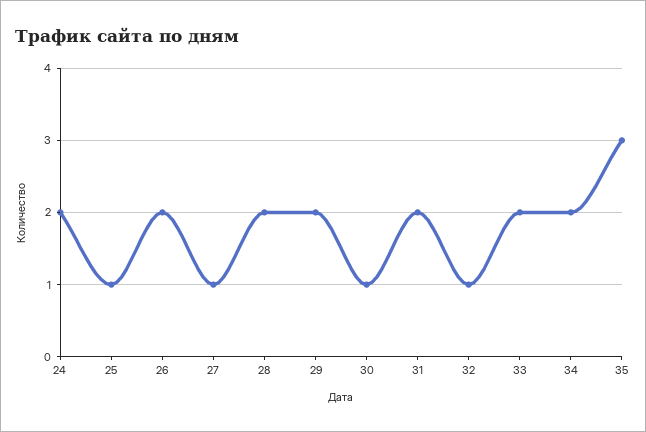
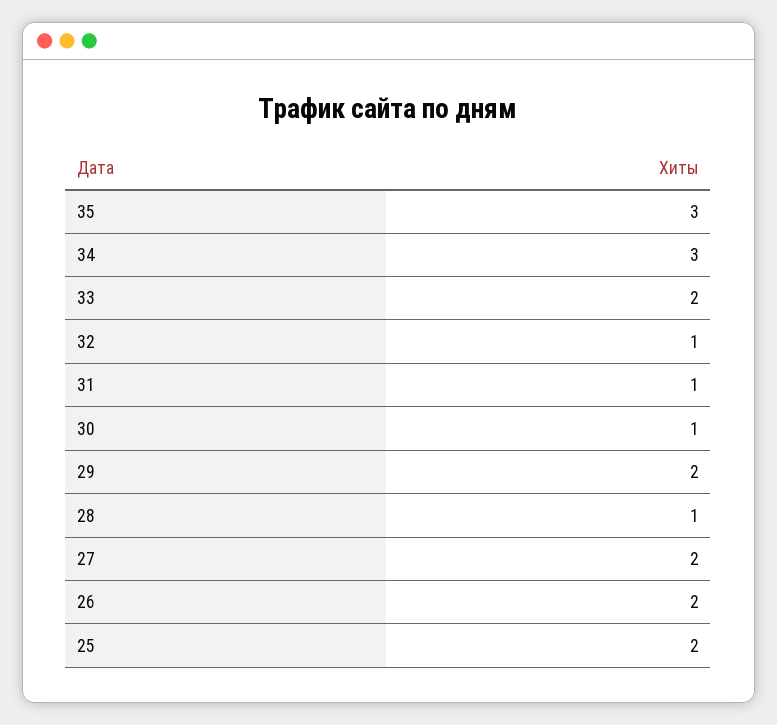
24: 2 -> none
25: 1 -> 2
27: 1 -> 2
28: 2 -> 1
31: 2 -> 1
34: 2 -> 3

